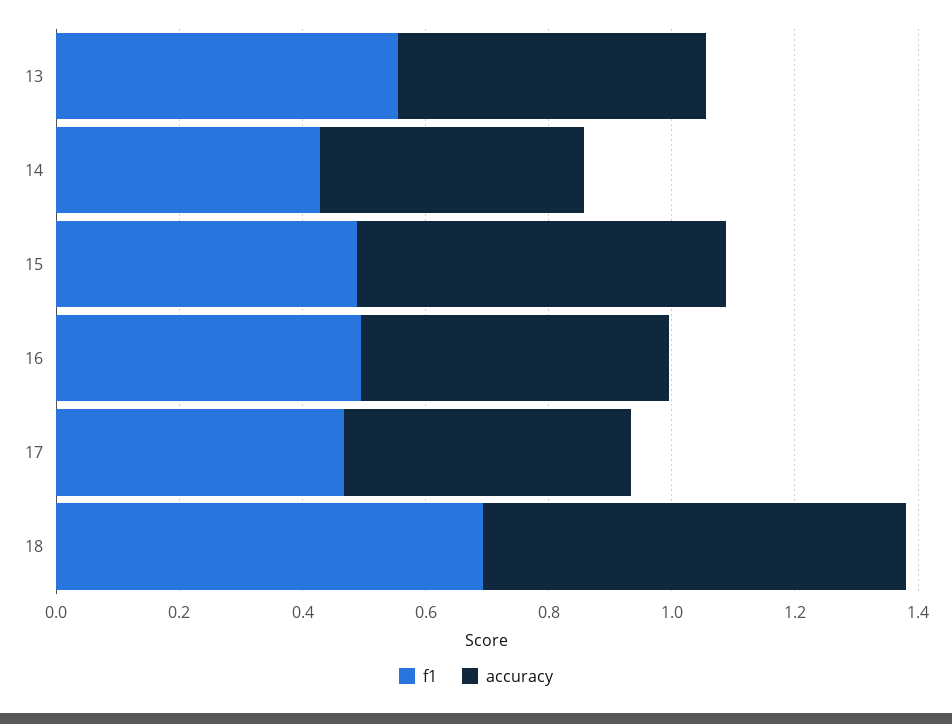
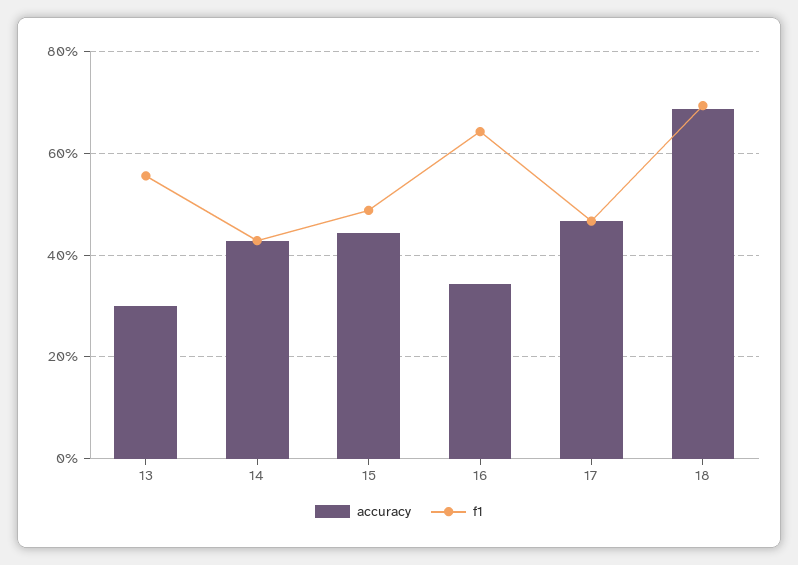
accuracy, 13: 0.5 -> 0.3
accuracy, 15: 0.6 -> 0.44
f1, 16: 0.5 -> 0.64
accuracy, 16: 0.5 -> 0.34

